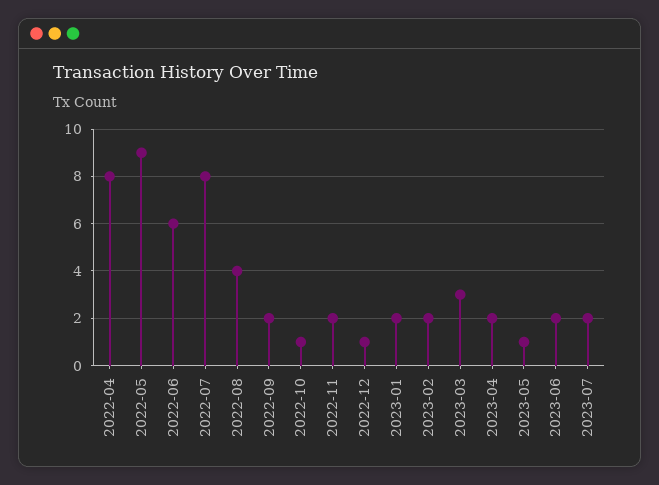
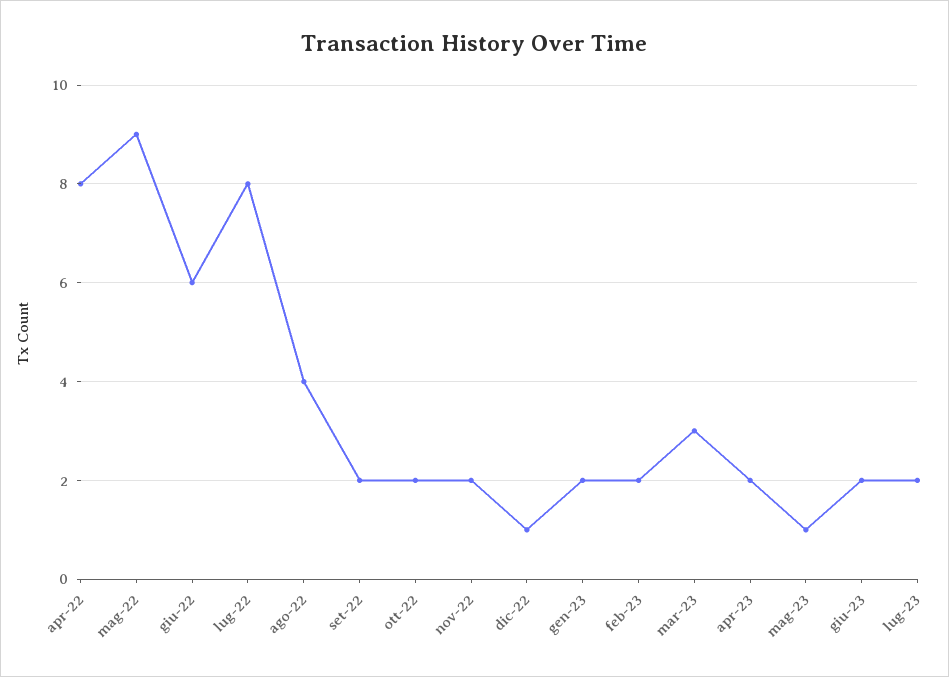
2022-10: 1 -> 2

